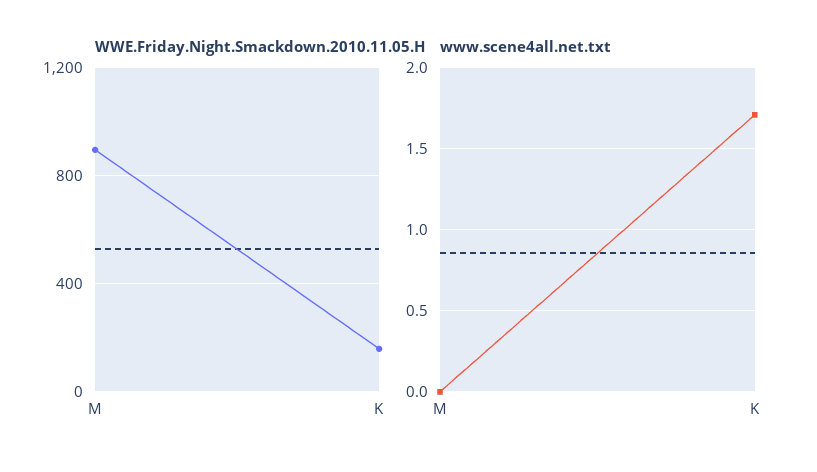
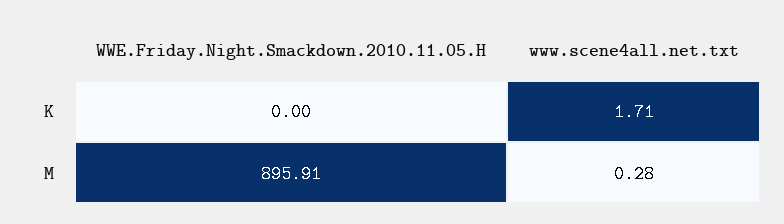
WWE.Friday.Night.Smackdown.2010.11.05.H, K: 150 -> 0
www.scene4all.net.txt, M: 0 -> 0.28

